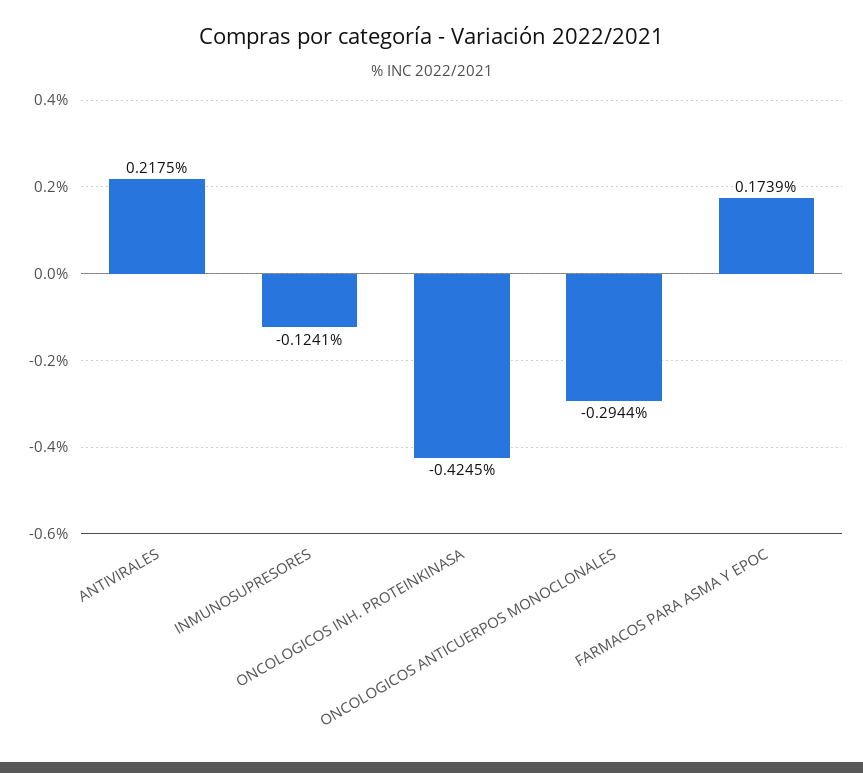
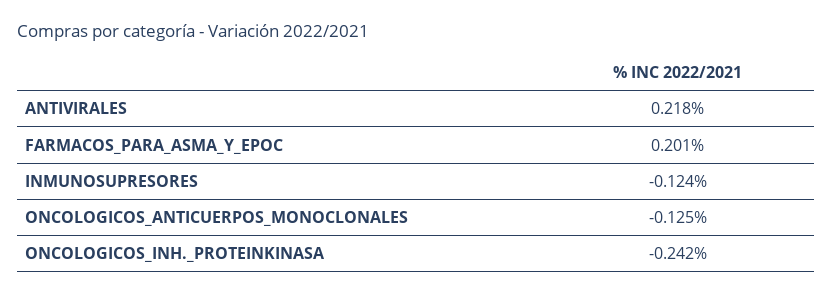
ONCOLOGICOS INH. PROTEINKINASA: -0.4245 -> -0.242
ONCOLOGICOS ANTICUERPOS MONOCLONALES: -0.2944 -> -0.125
FARMACOS PARA ASMA Y EPOC: 0.1739 -> 0.201

